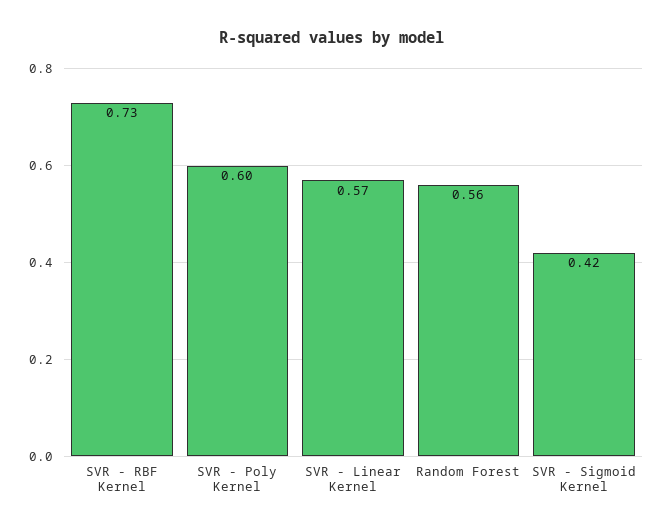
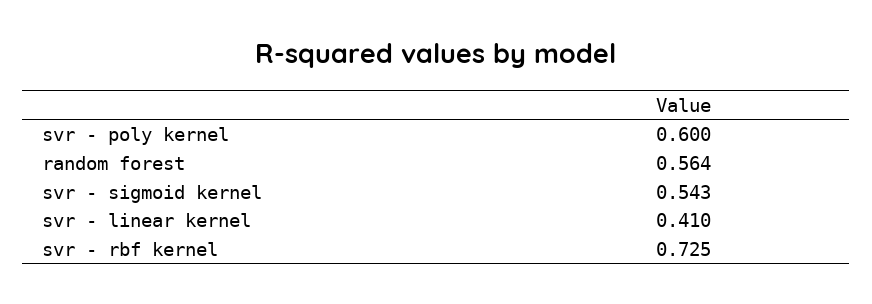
SVR - Linear Kernel: 0.57 -> 0.41
SVR - Sigmoid Kernel: 0.42 -> 0.543

